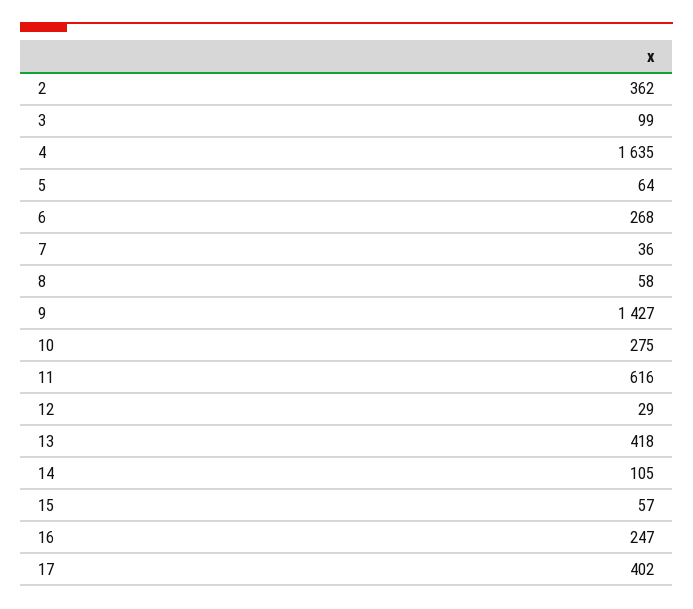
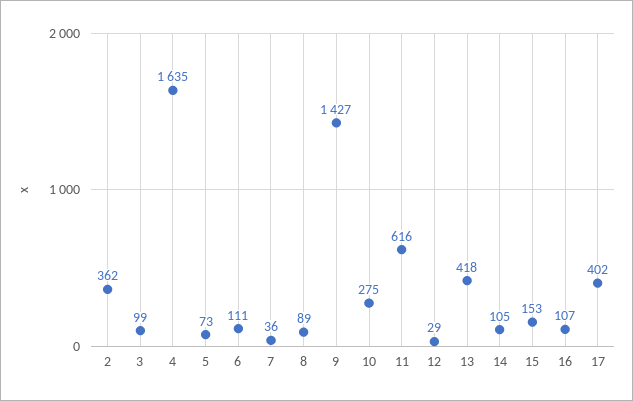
5: 64 -> 73
6: 268 -> 111
8: 58 -> 89
15: 57 -> 153
16: 247 -> 107

